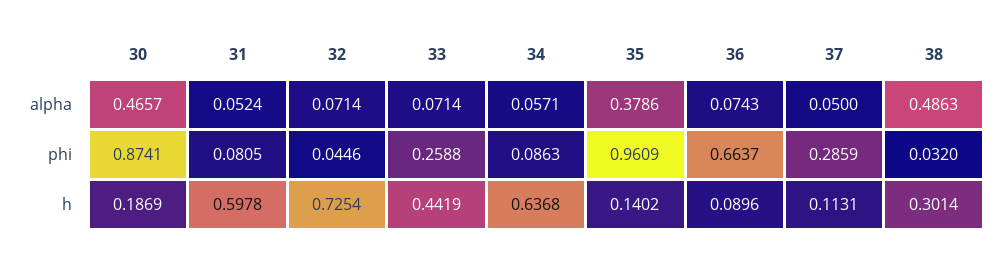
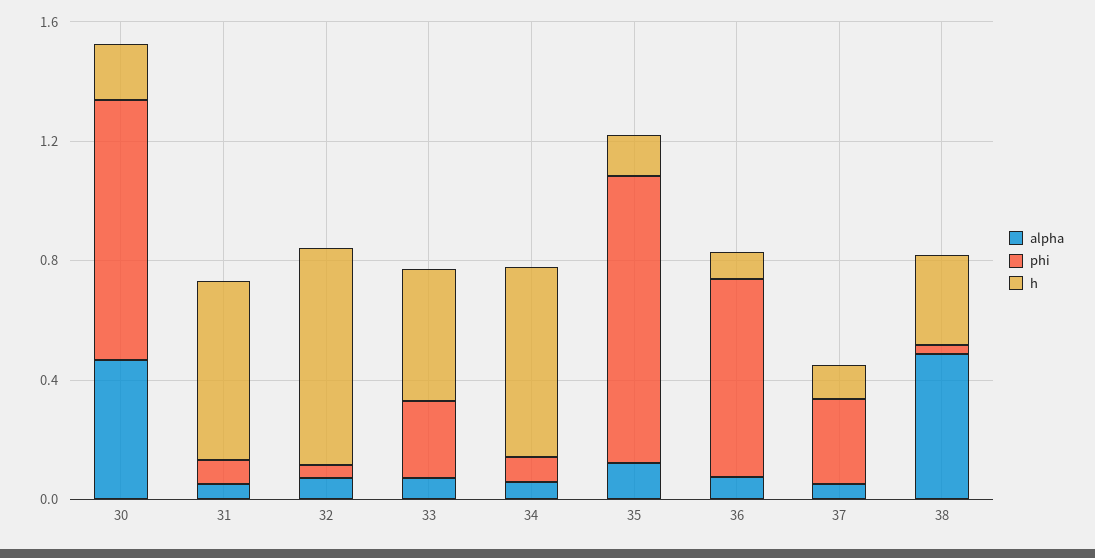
alpha, 35: 0.3786 -> 0.1

